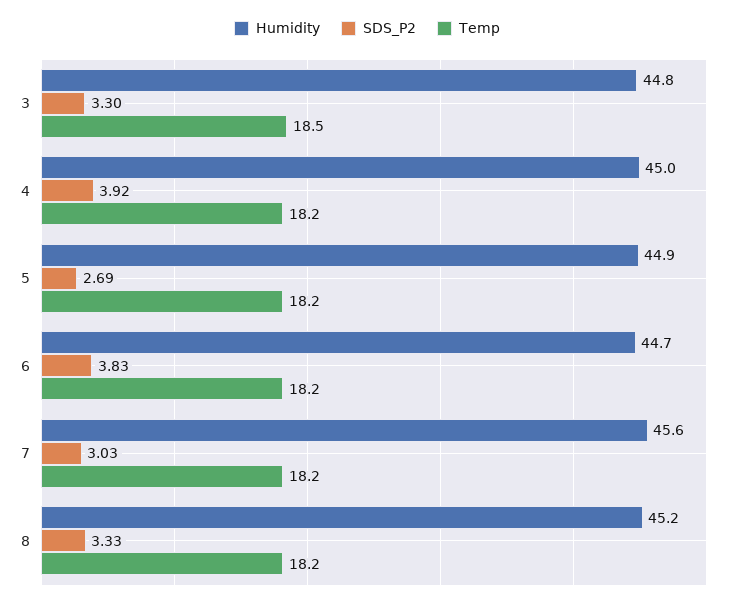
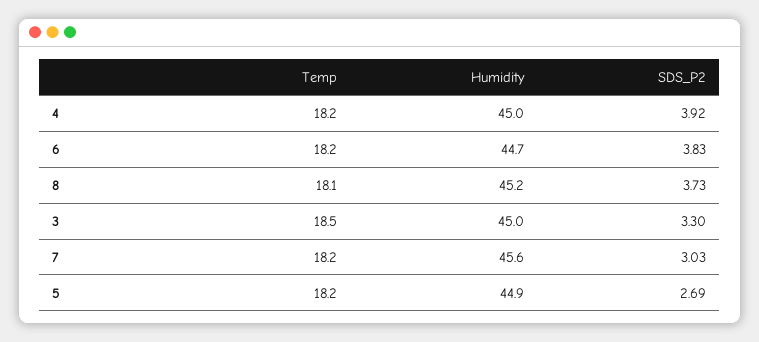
Humidity, 3: 44.8 -> 45
SDS_P2, 8: 3.33 -> 3.73
Temp, 8: 18.2 -> 18.1

